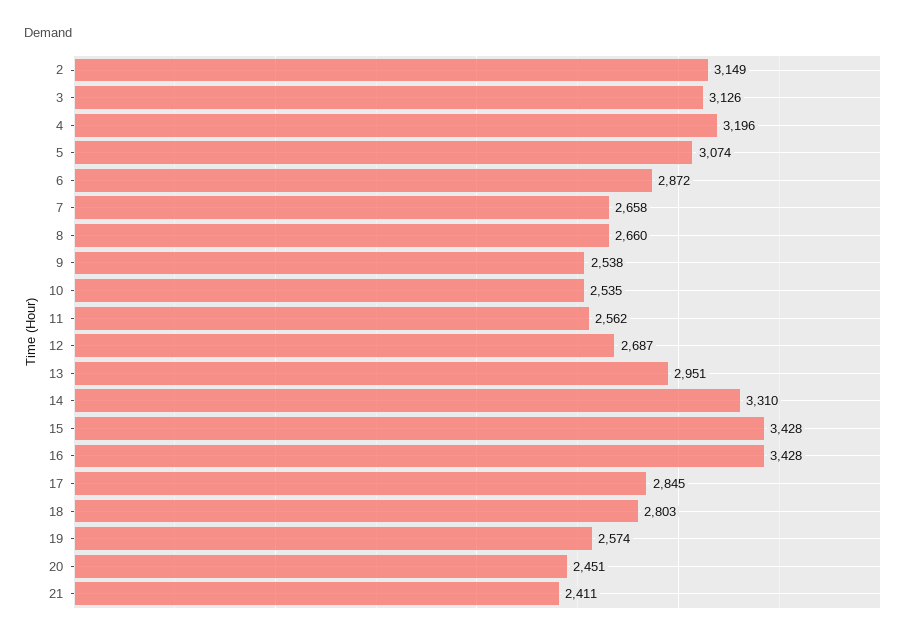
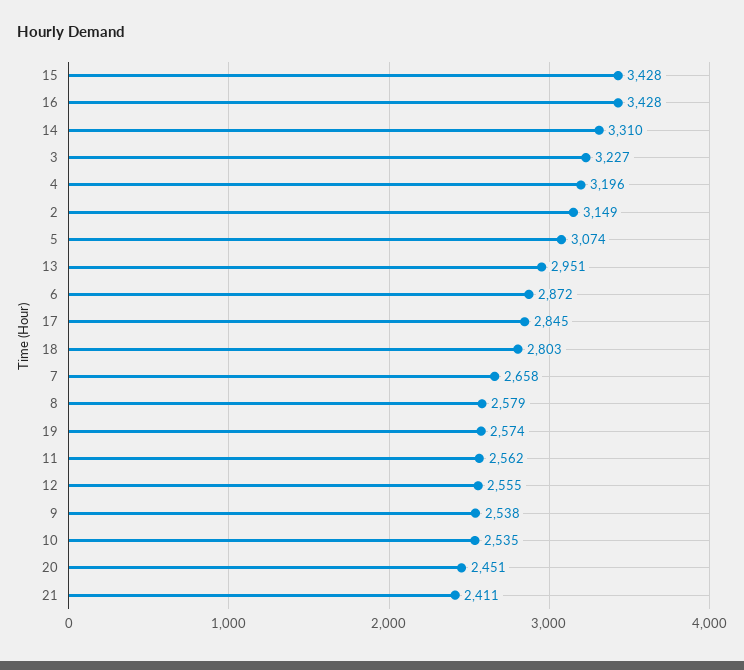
3: 3126 -> 3227
8: 2660 -> 2579
12: 2687 -> 2555

